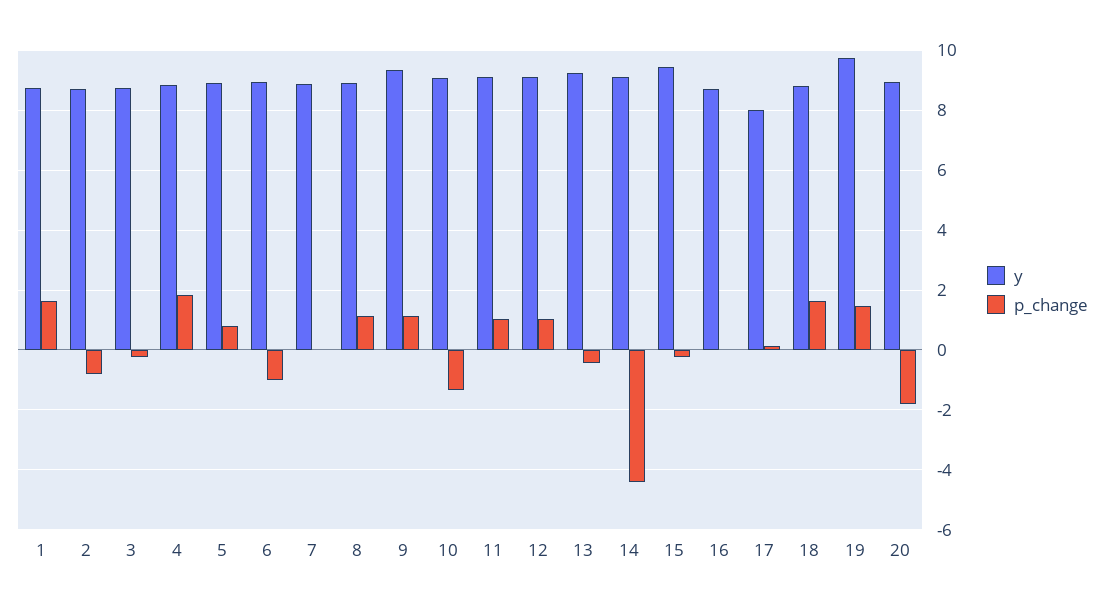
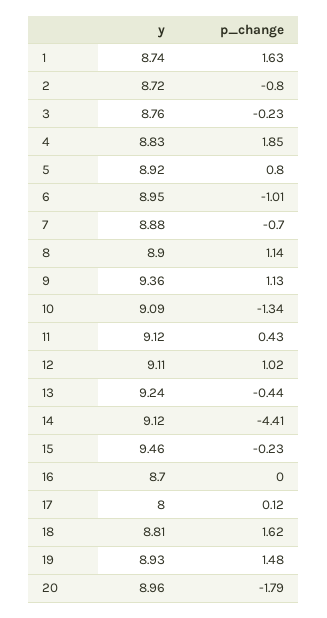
p_change, 7: 0 -> -0.7
p_change, 11: 1 -> 0.43
y, 19: 9.75 -> 8.93

